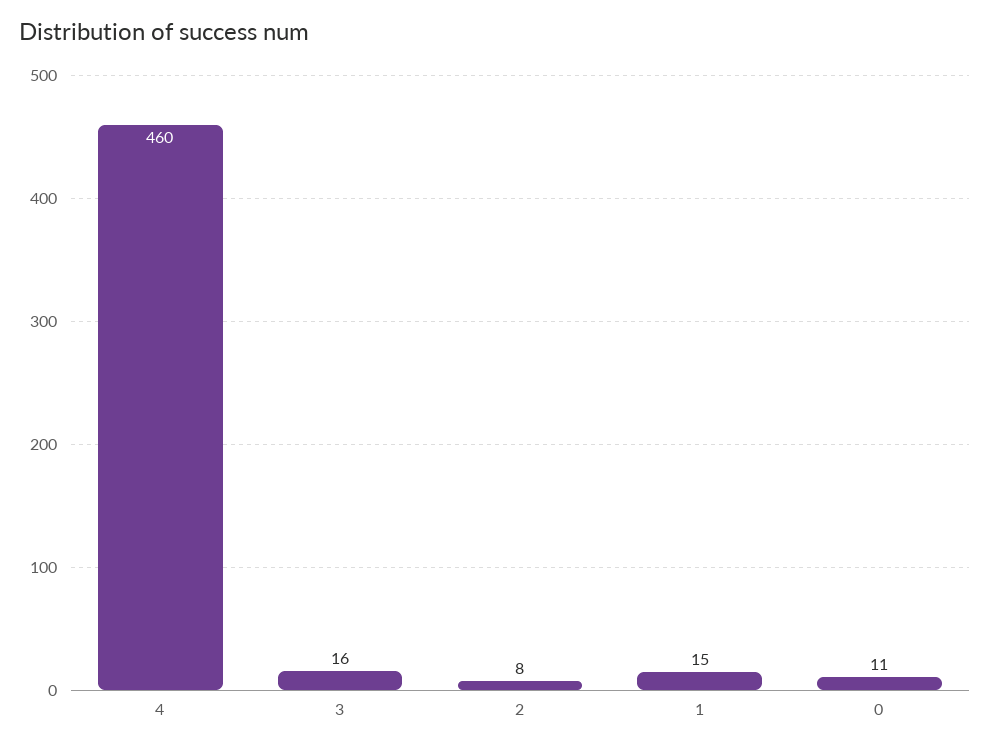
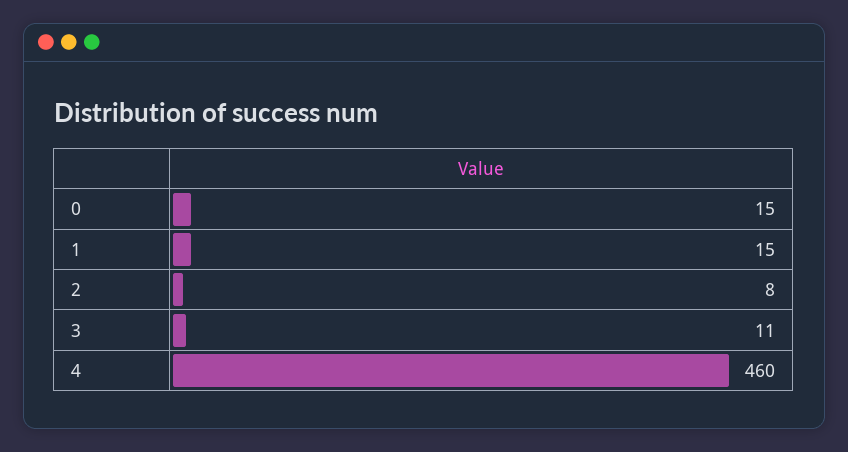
3: 16 -> 11
0: 11 -> 15

